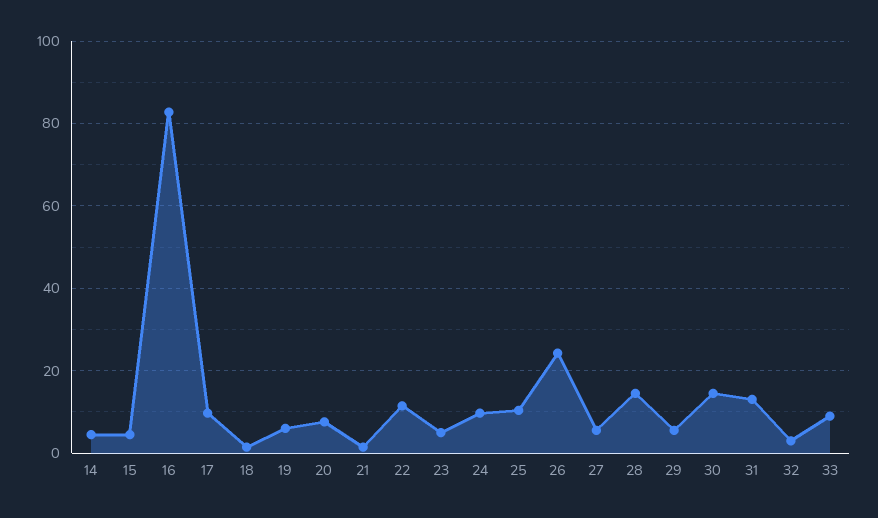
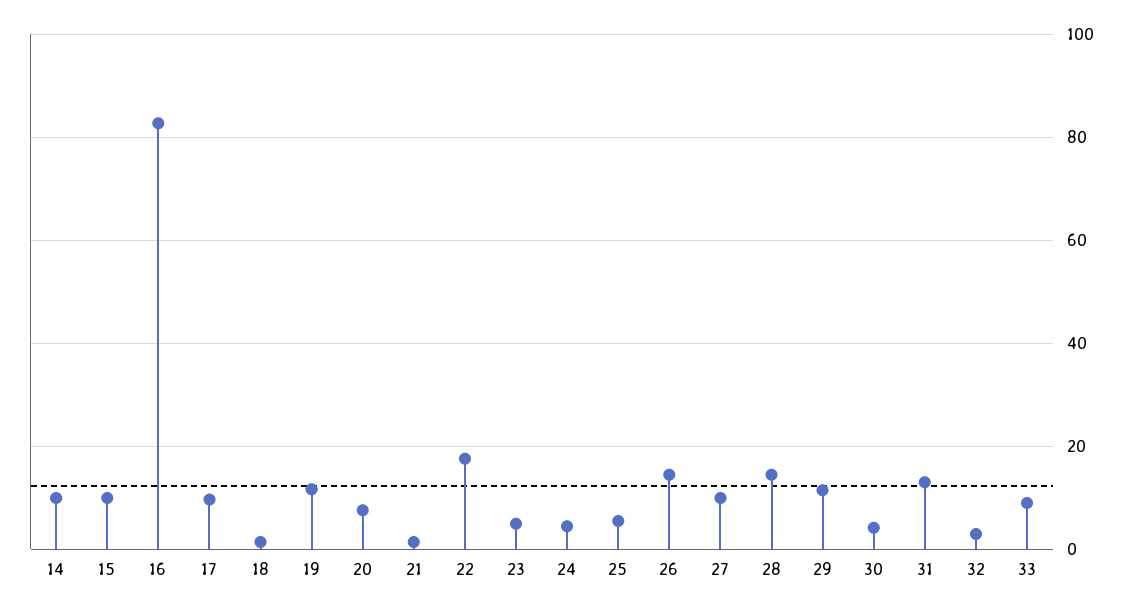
14: 4 -> 10
15: 4 -> 10
19: 6 -> 12
22: 12 -> 18
24: 10 -> 4
25: 10 -> 6
26: 24 -> 14
27: 6 -> 10
29: 6 -> 12
30: 14 -> 4

